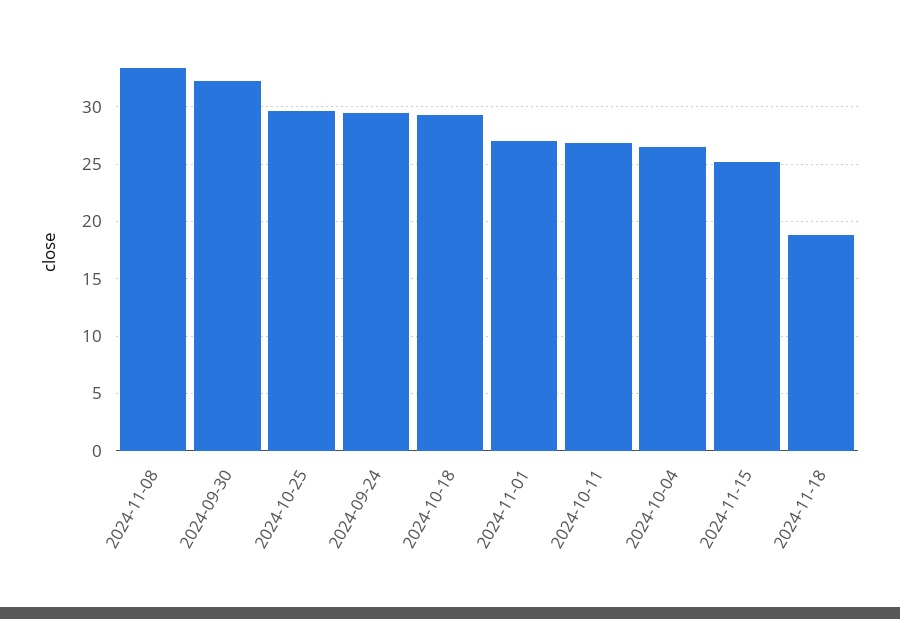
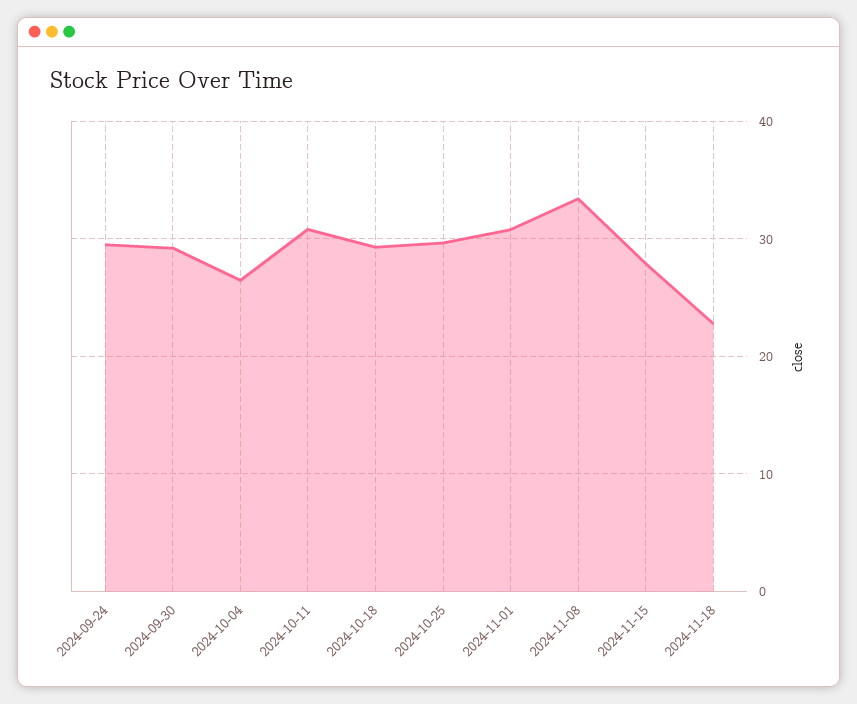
2024-09-30: 32 -> 29
2024-11-01: 27 -> 31
2024-10-11: 27 -> 31
2024-11-15: 25 -> 28
2024-11-18: 19 -> 23

